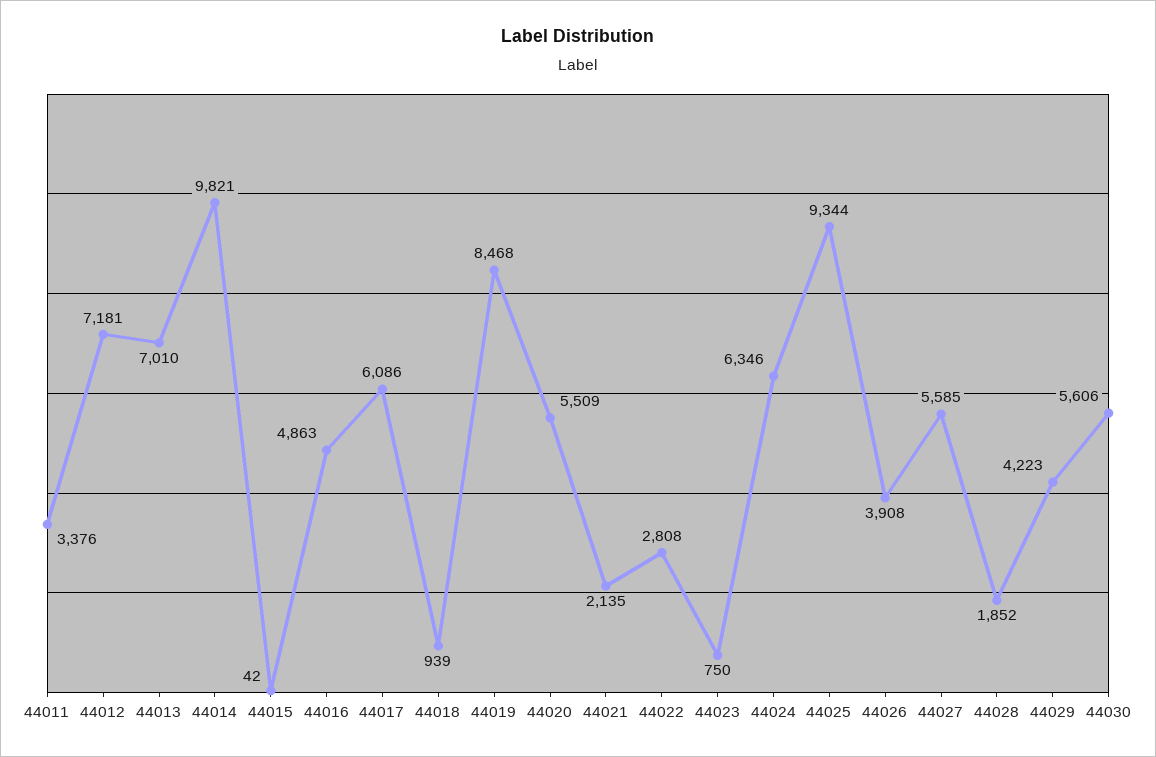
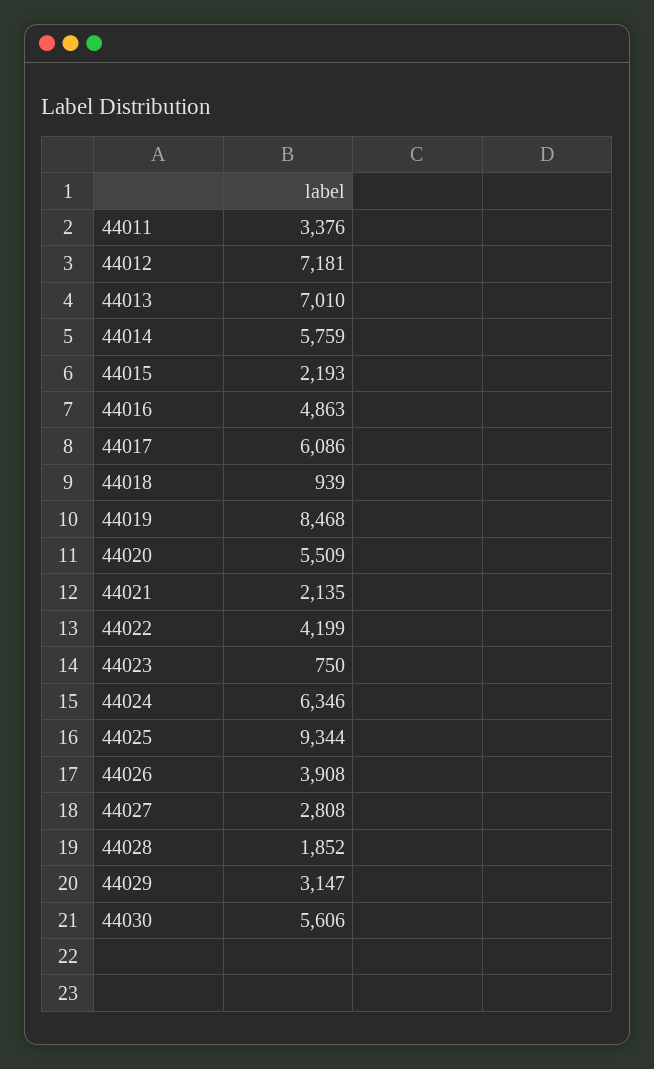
44014: 9821 -> 5759
44015: 42 -> 2193
44022: 2808 -> 4199
44027: 5585 -> 2808
44029: 4223 -> 3147

